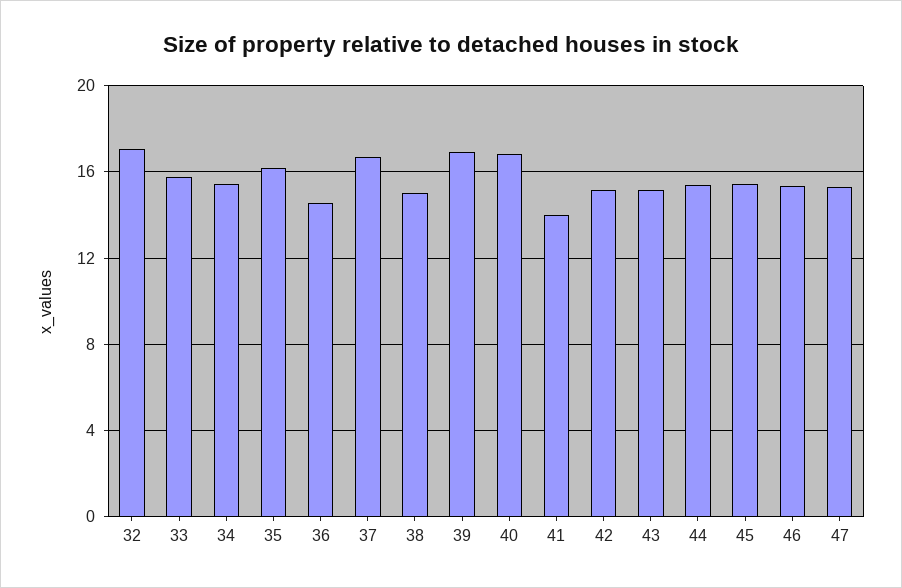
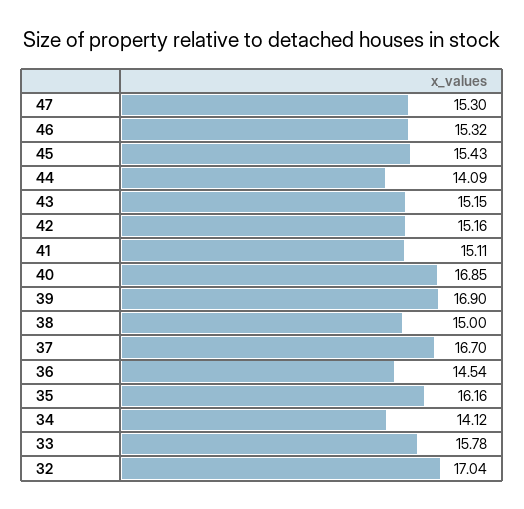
34: 15.5 -> 14.12
41: 14 -> 15.11
44: 15.5 -> 14.09

